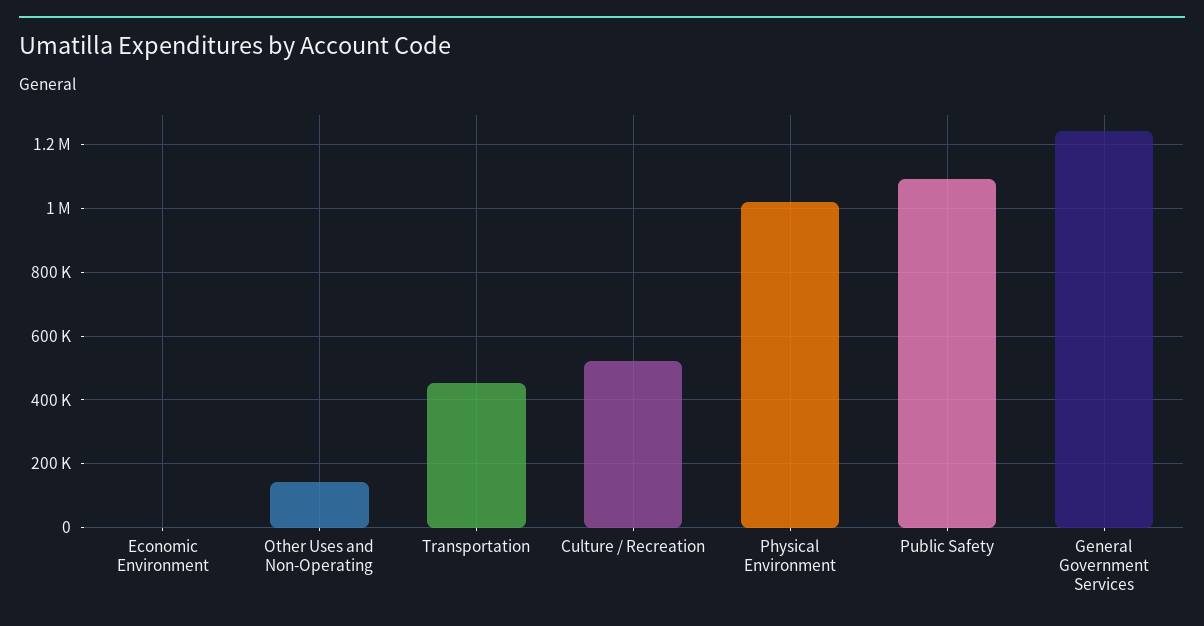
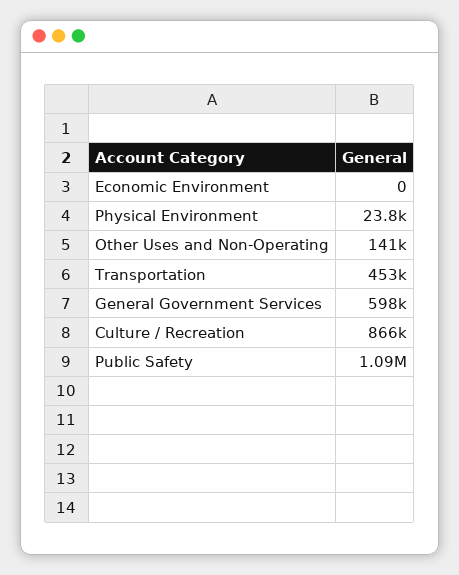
Culture / Recreation: 520000 -> 866000
Physical Environment: 1020000 -> 23800
General Government Services: 1240000 -> 598000

